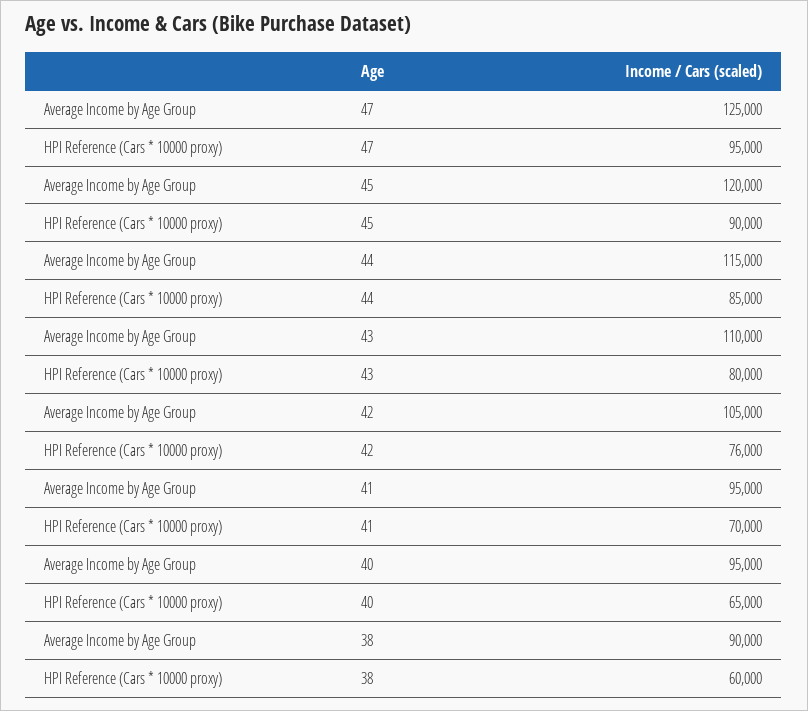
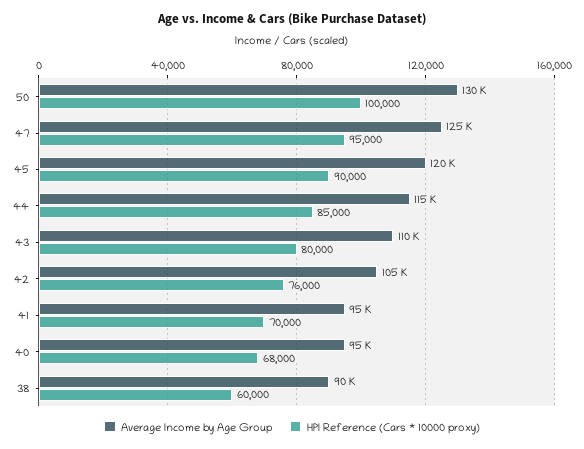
HPI Reference (Cars * 10000 proxy), 40: 65000 -> 68000
Average Income by Age Group, 50: none -> 130000
HPI Reference (Cars * 10000 proxy), 50: none -> 100000

